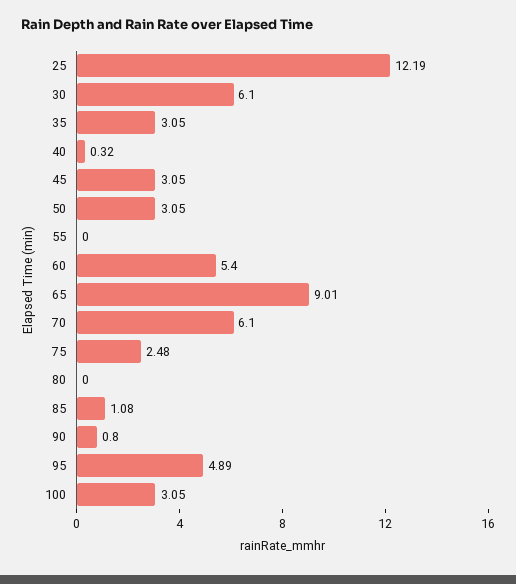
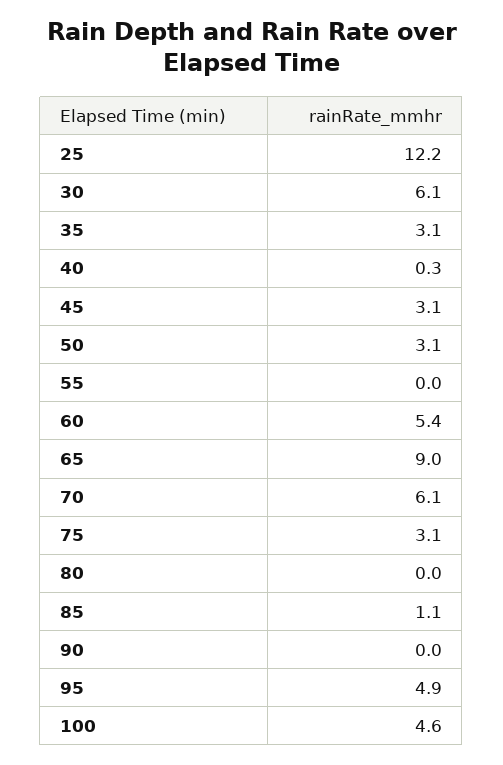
75: 2.48 -> 3.1
90: 0.8 -> 0
100: 3.05 -> 4.6

